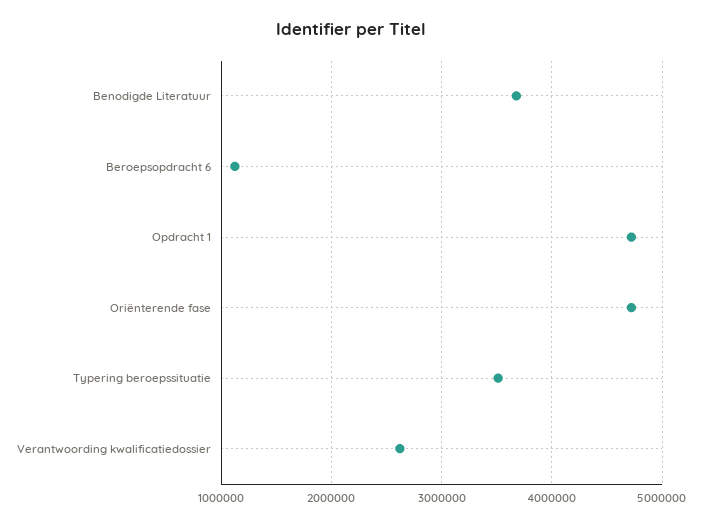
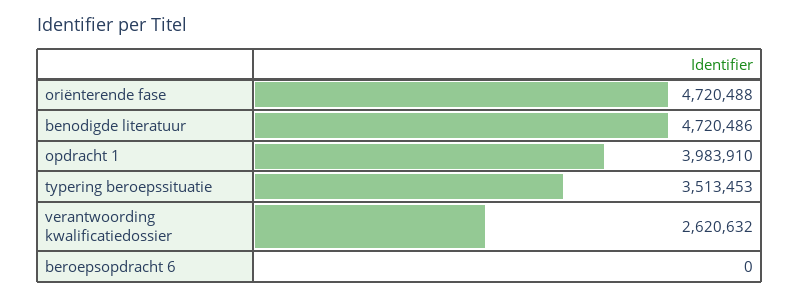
Benodigde Literatuur: 3700000 -> 4720486
Beroepsopdracht 6: 1100000 -> 0
Opdracht 1: 4700000 -> 3983910

